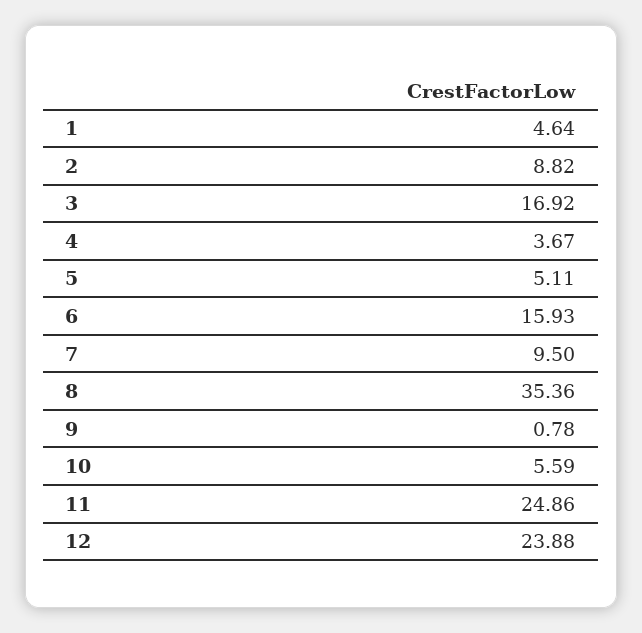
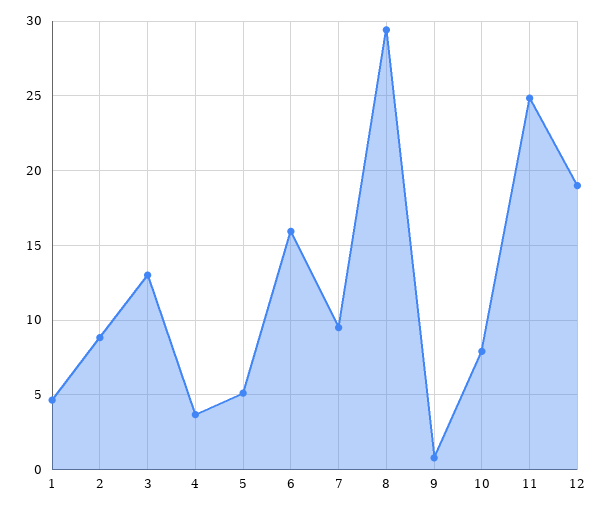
3: 16.92 -> 13
8: 35.36 -> 29.5
10: 5.59 -> 8
12: 23.88 -> 19

